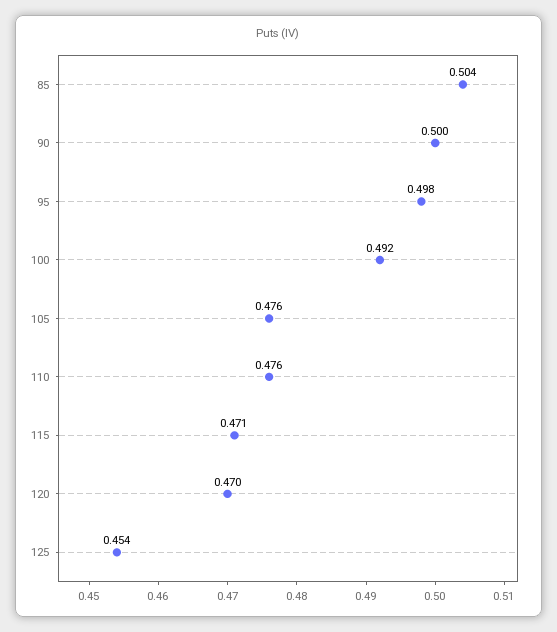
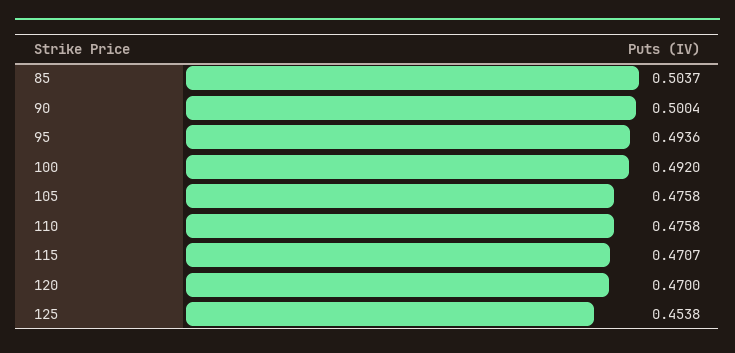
95: 0.498 -> 0.4936

